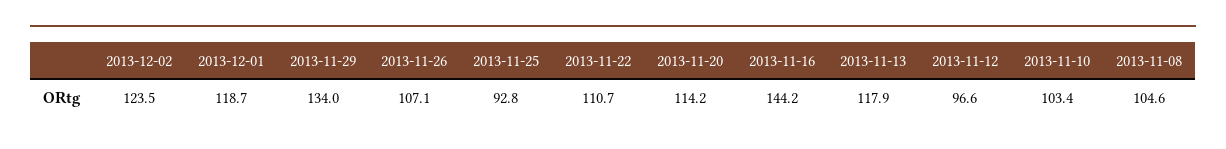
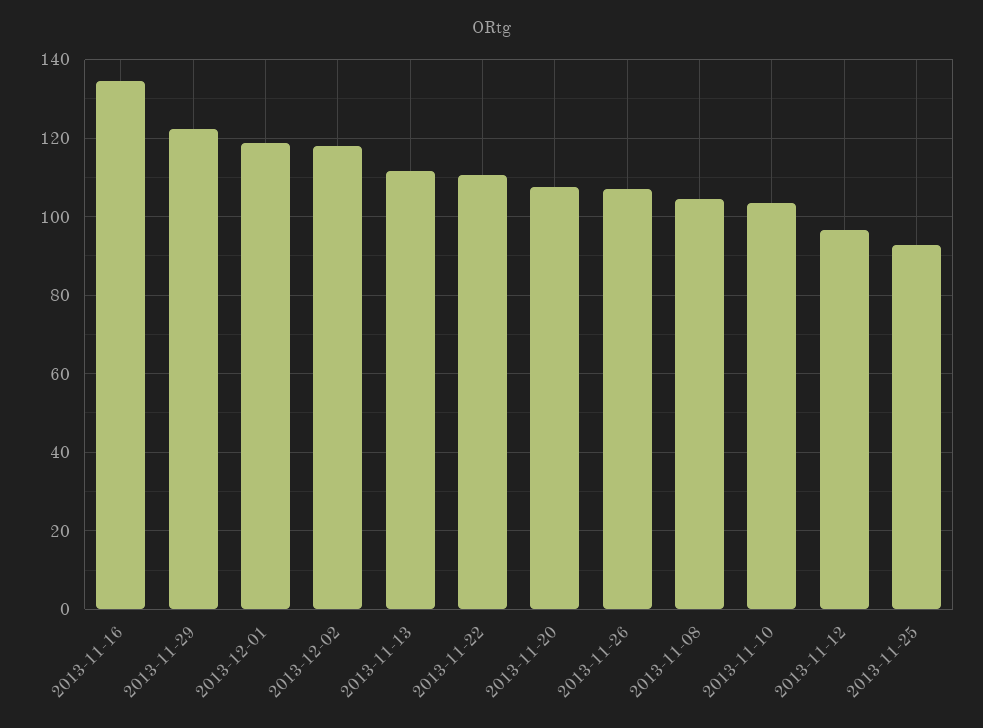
2013-12-02: 123.5 -> 118
2013-11-29: 134 -> 122
2013-11-20: 114.2 -> 108
2013-11-16: 144.2 -> 134
2013-11-13: 117.9 -> 112

